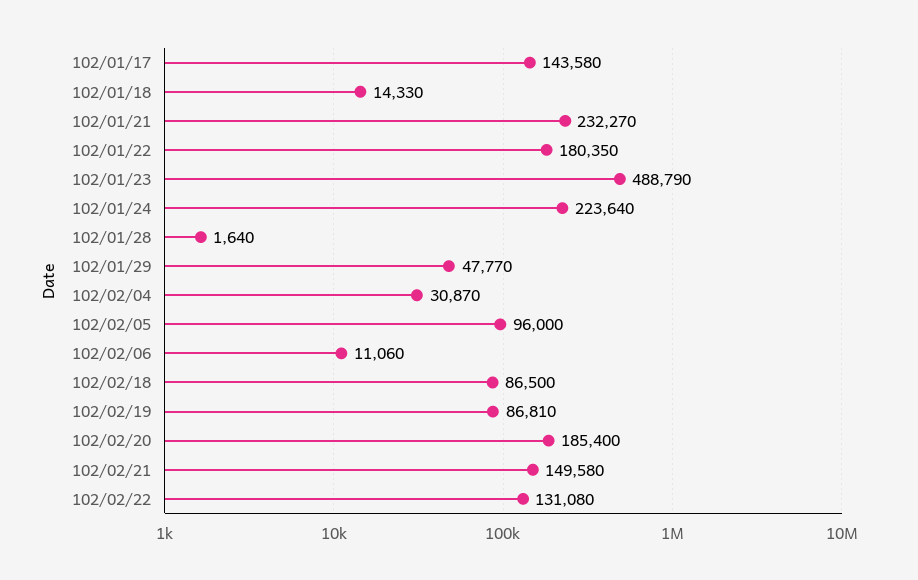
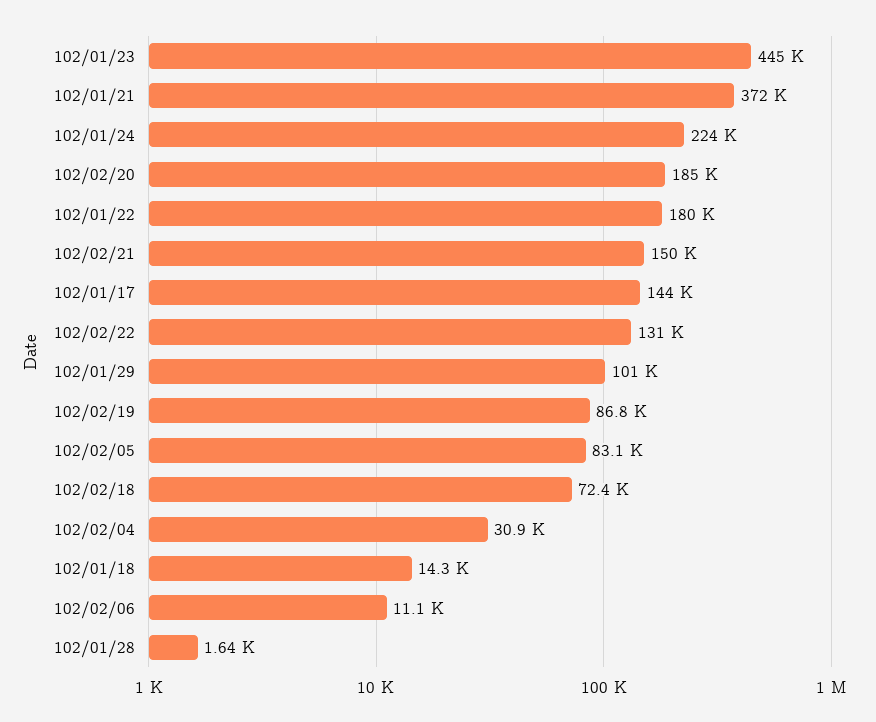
102/01/21: 232270 -> 372000
102/01/23: 488790 -> 445000
102/01/29: 47770 -> 101000
102/02/05: 96000 -> 83100
102/02/18: 86500 -> 72400

